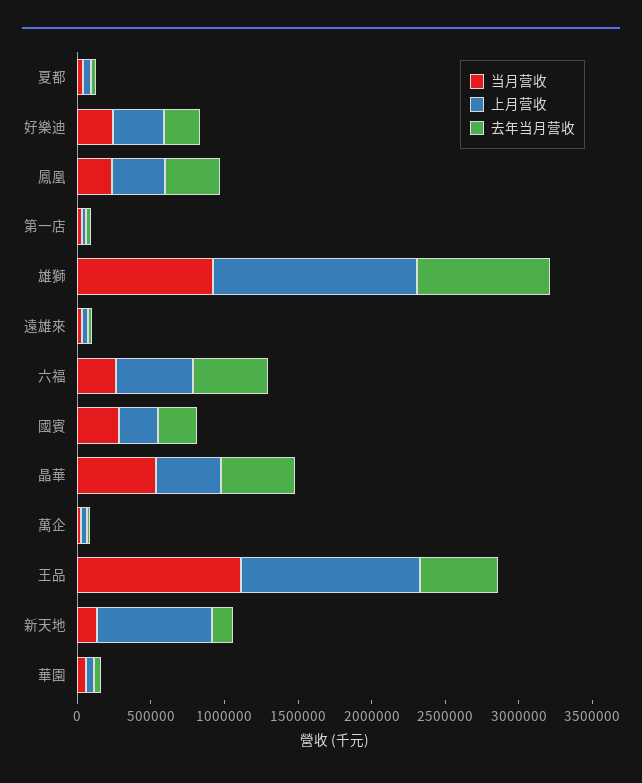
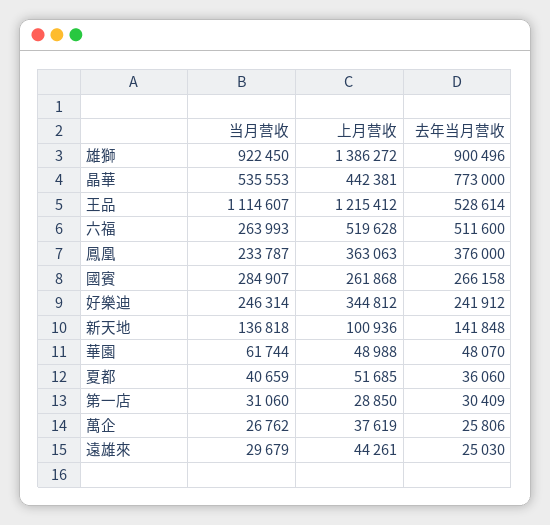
去年当月营收, 晶華: 500000 -> 773000
上月营收, 新天地: 800000 -> 100936

